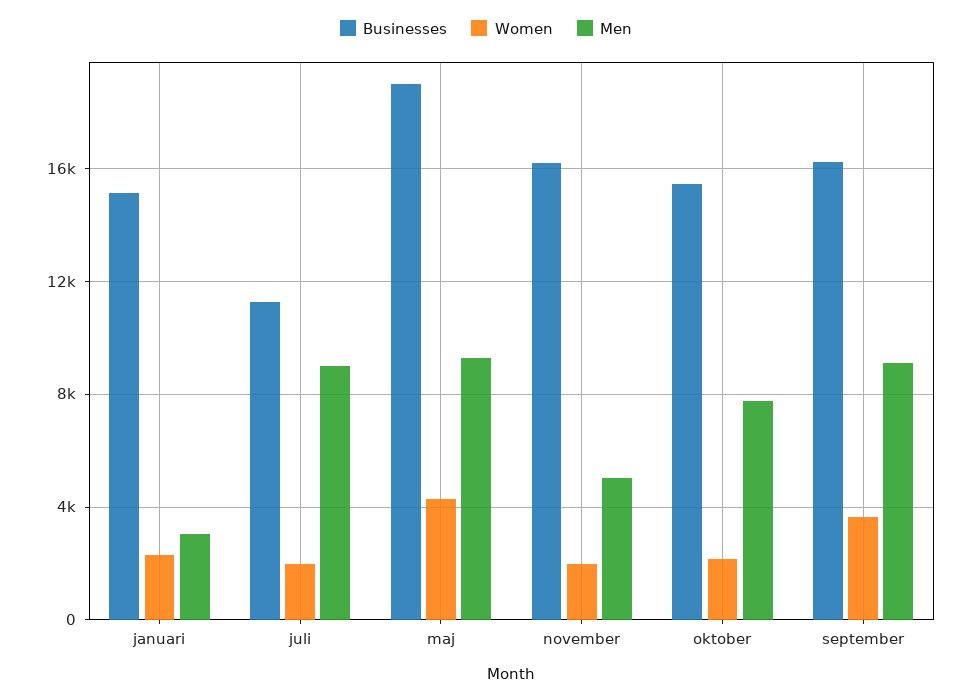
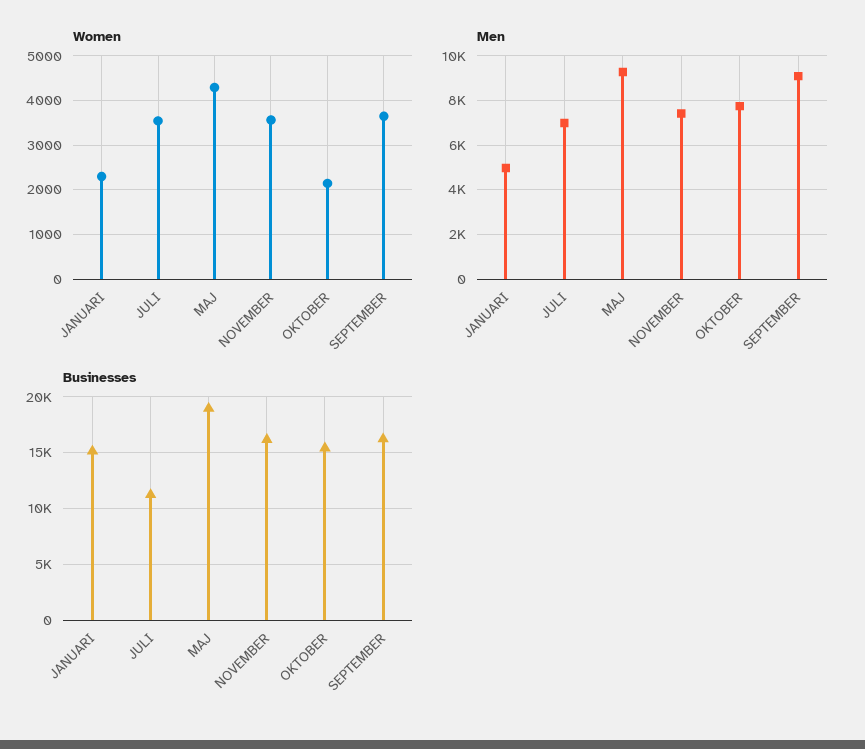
Men, januari: 3000 -> 5000
Women, juli: 2000 -> 3600
Men, juli: 9000 -> 7000
Women, november: 2000 -> 3600
Men, november: 5000 -> 7500

